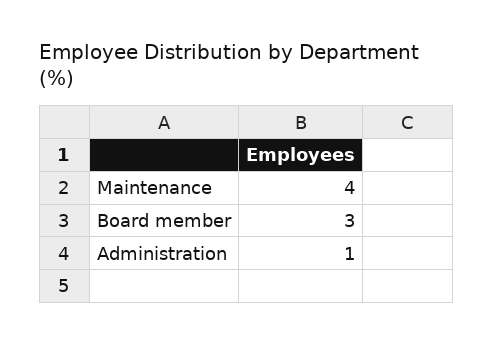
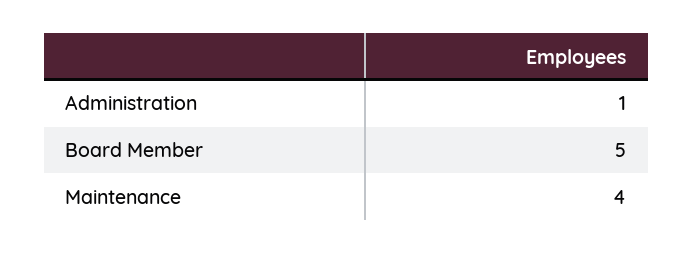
Board member: 3 -> 5

